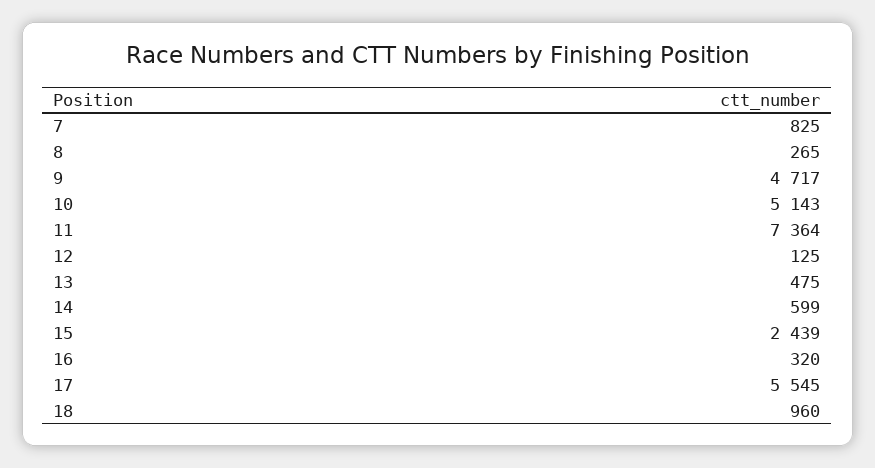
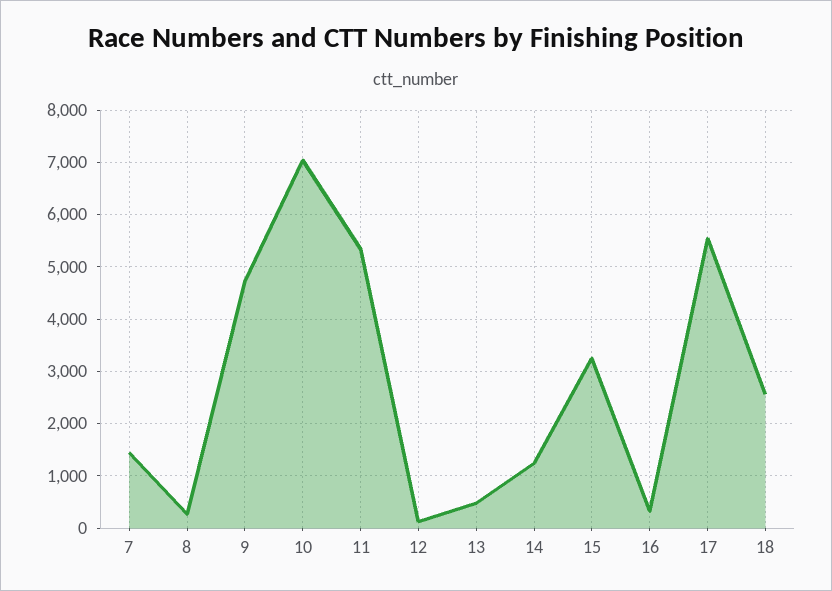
7: 825 -> 1400
10: 5143 -> 7000
11: 7364 -> 5400
14: 599 -> 1200
15: 2439 -> 3200
18: 960 -> 2600

